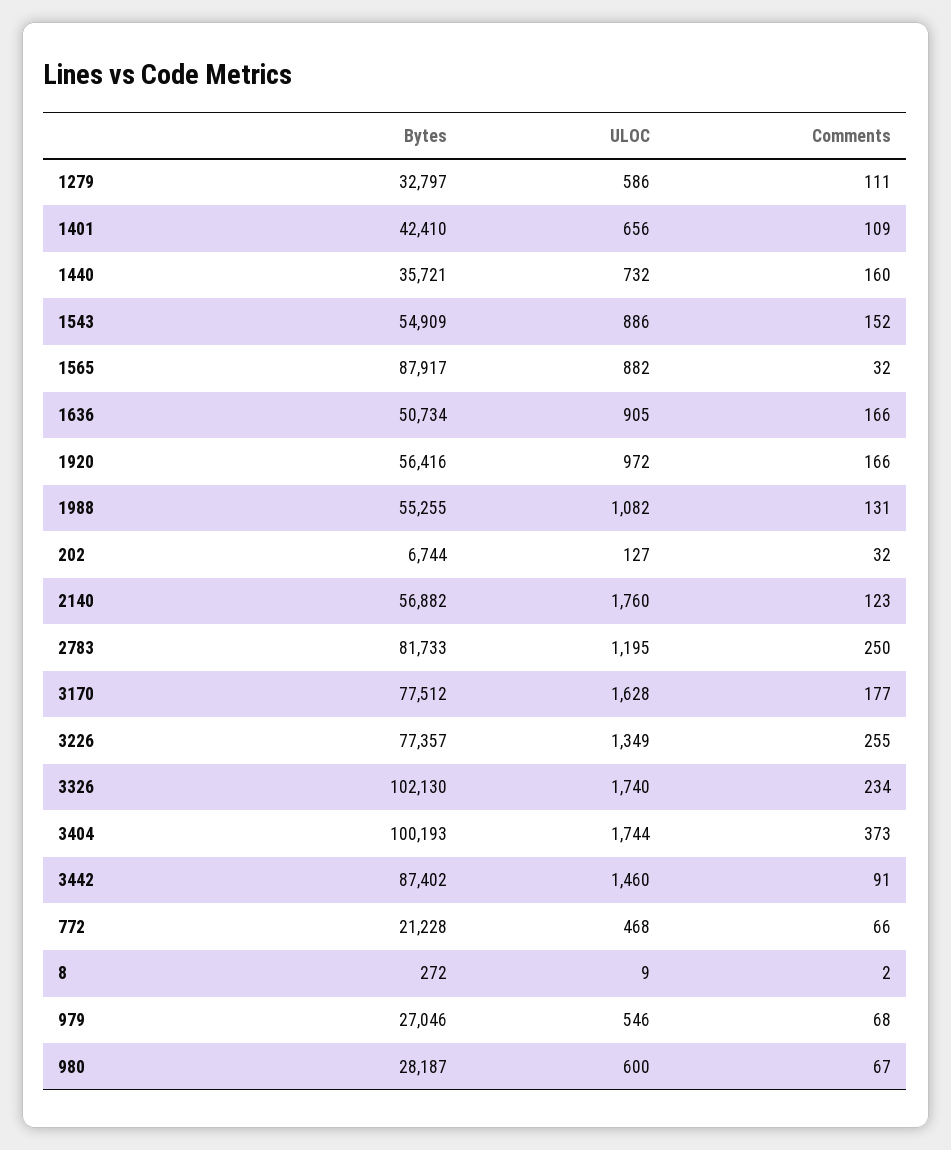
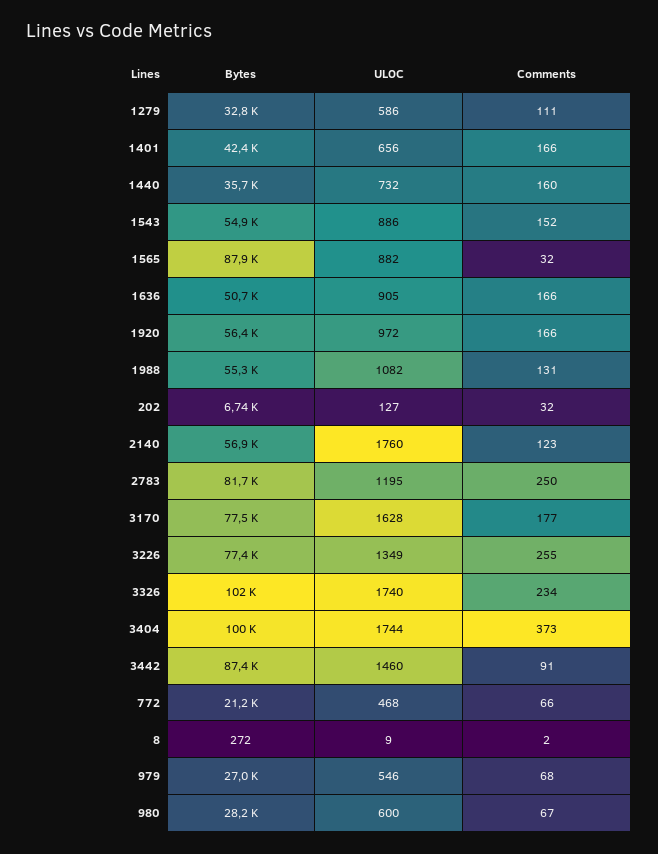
Comments, 1401: 109 -> 166

